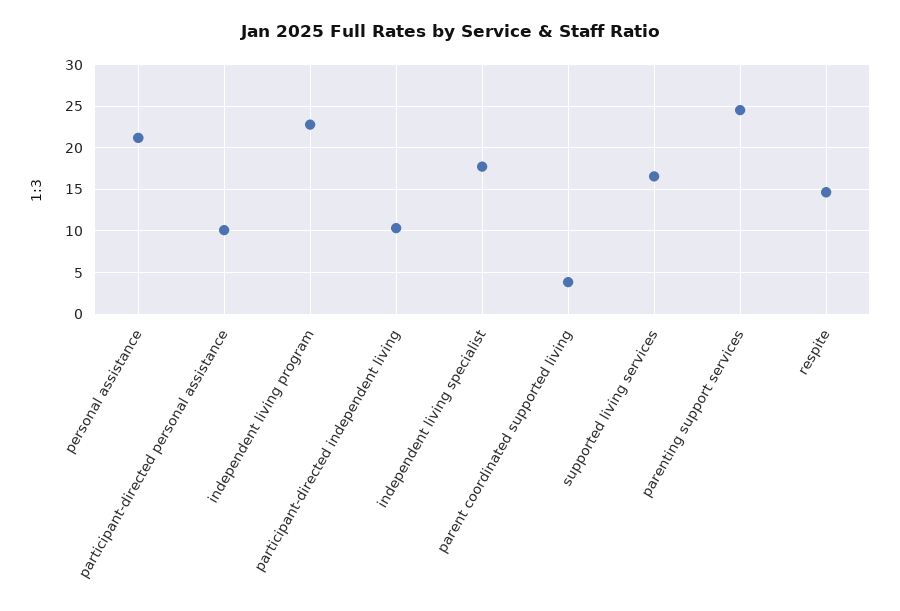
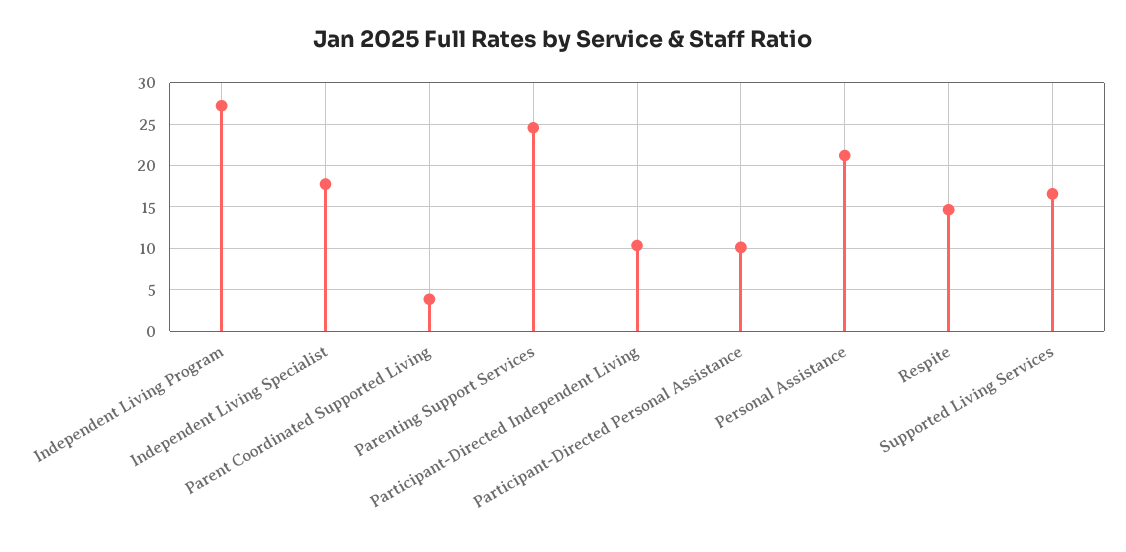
independent living program: 23 -> 27

